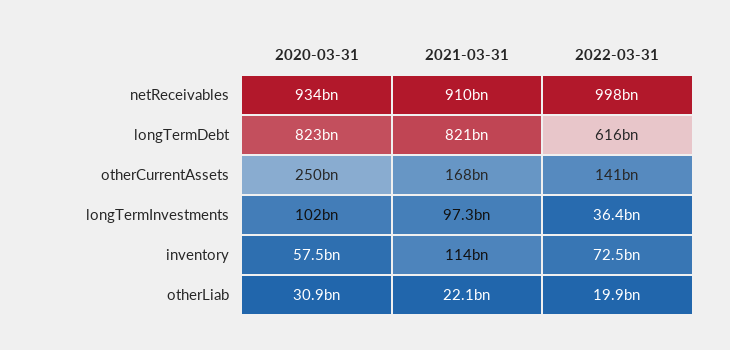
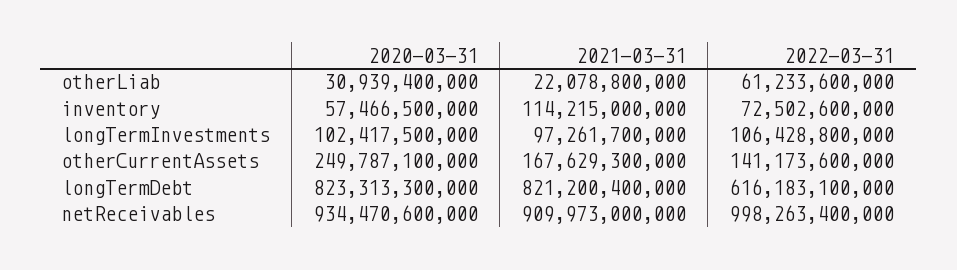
2022-03-31, longTermInvestments: 36400000000 -> 106428800000
2022-03-31, otherLiab: 19900000000 -> 61233600000

